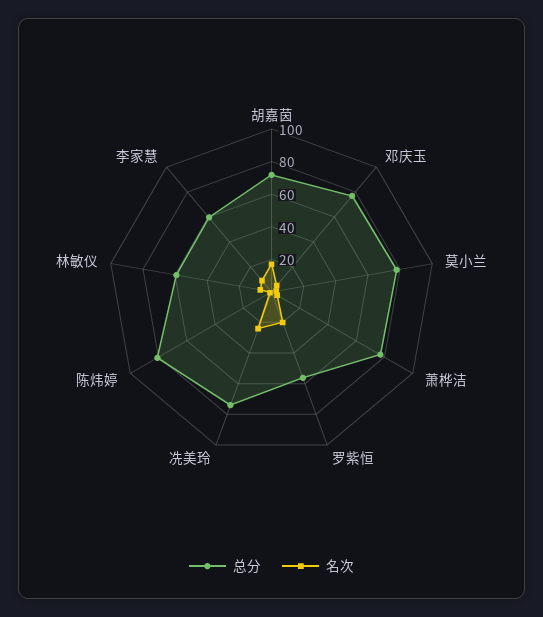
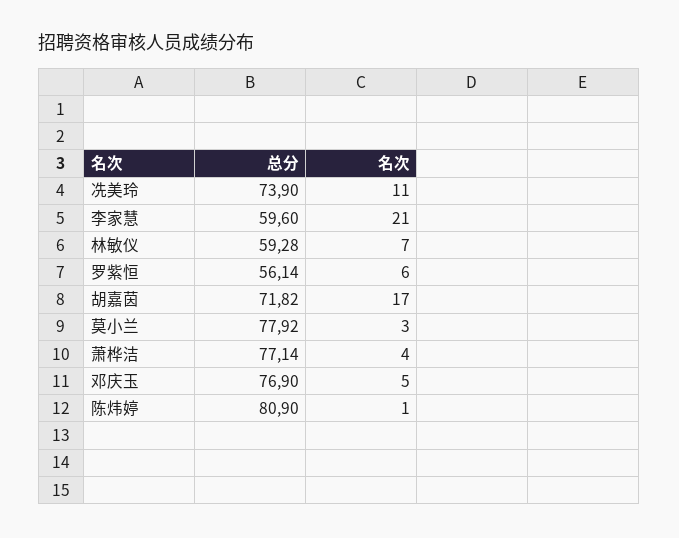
名次, 罗紫恒: 20 -> 6
名次, 冼美玲: 25 -> 11
名次, 李家慧: 10 -> 21

